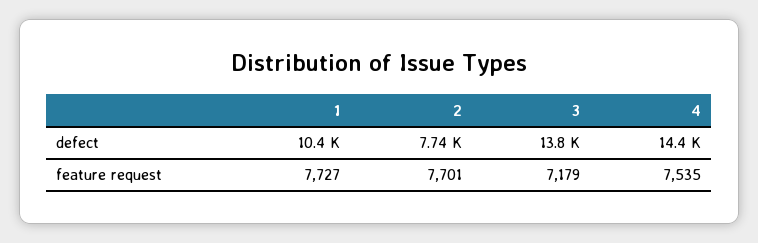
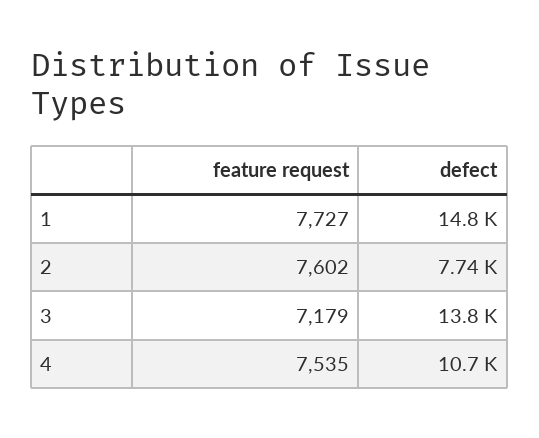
1, defect: 10400 -> 14800
4, defect: 14400 -> 10700
2, feature request: 7701 -> 7602

